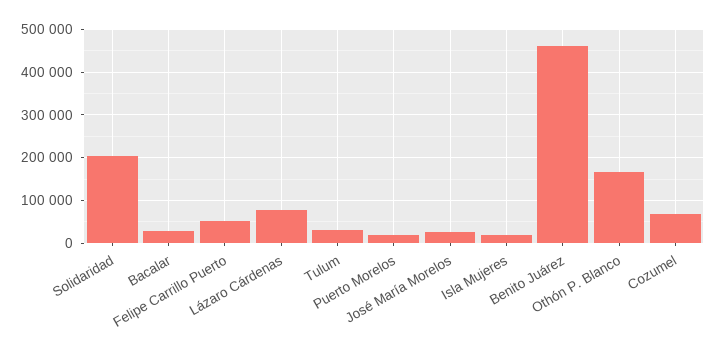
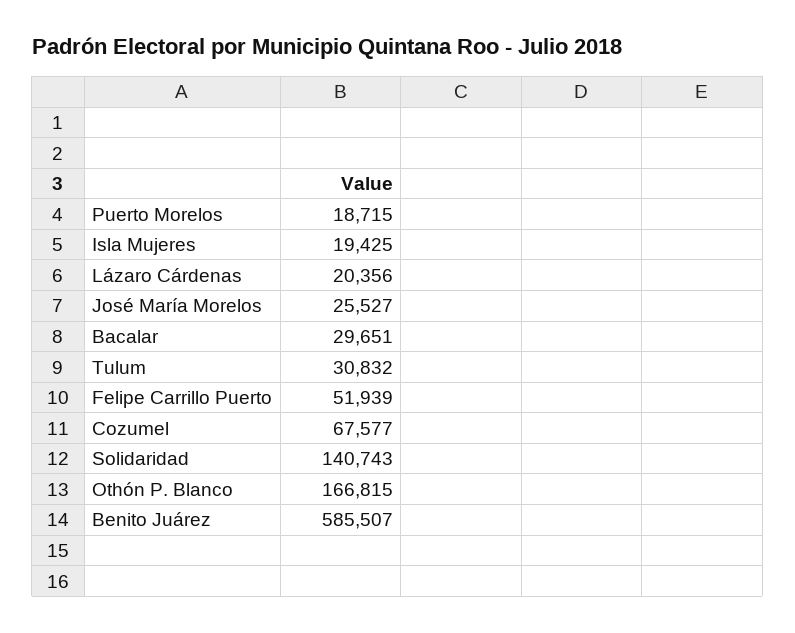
Solidaridad: 200000 -> 140743
Lázaro Cárdenas: 80000 -> 20356
Benito Juárez: 460000 -> 585507

